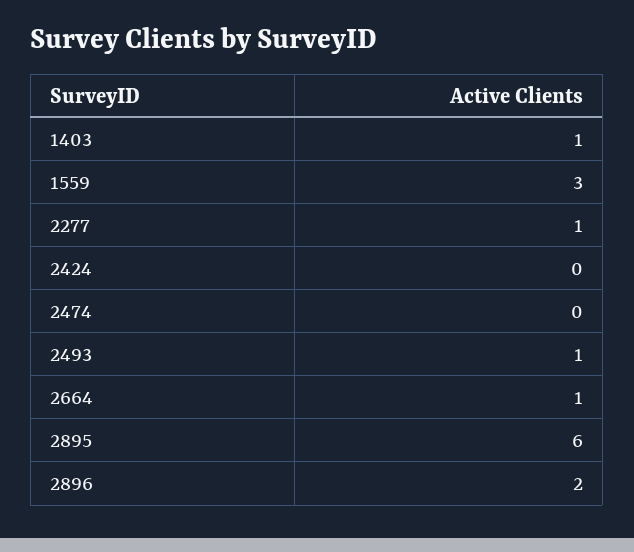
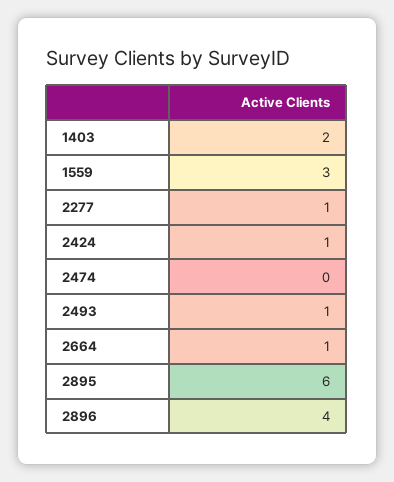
1403: 1 -> 2
2424: 0 -> 1
2896: 2 -> 4

